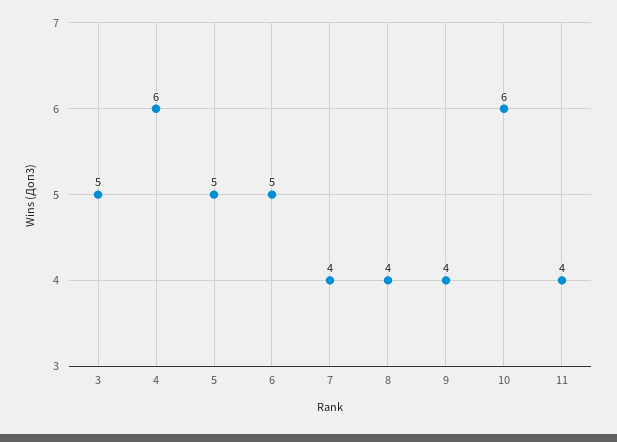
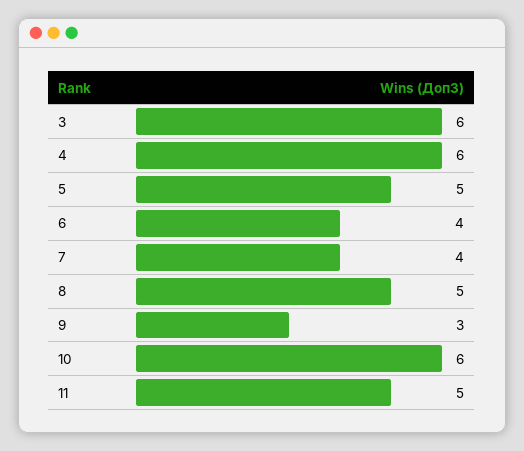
3: 5 -> 6
6: 5 -> 4
8: 4 -> 5
9: 4 -> 3
11: 4 -> 5

